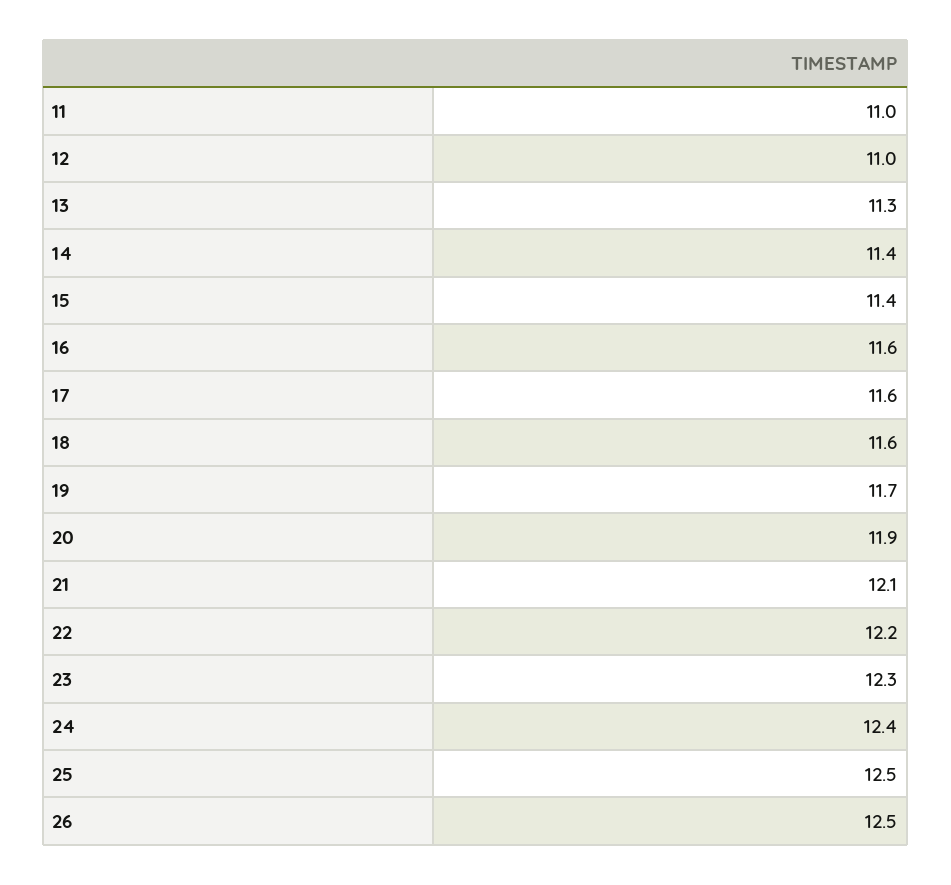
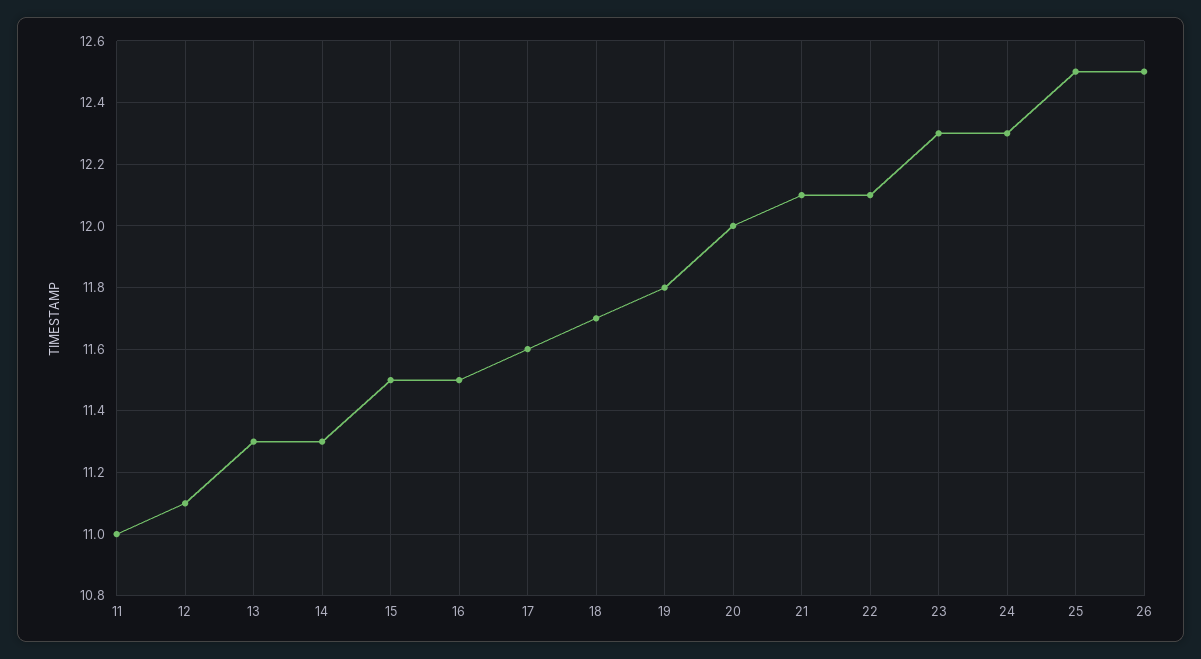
12: 11 -> 11.1
14: 11.4 -> 11.3
15: 11.4 -> 11.5
16: 11.6 -> 11.5
18: 11.6 -> 11.7
19: 11.7 -> 11.8
20: 11.9 -> 12
22: 12.2 -> 12.1
24: 12.4 -> 12.3

